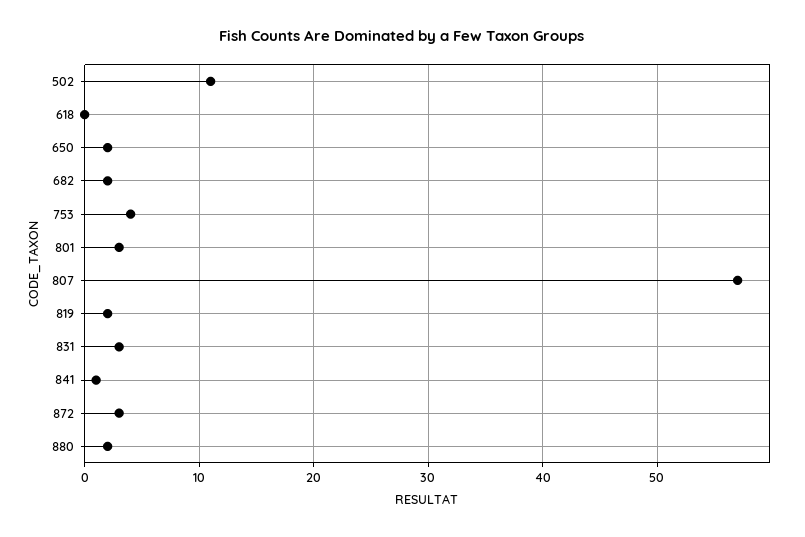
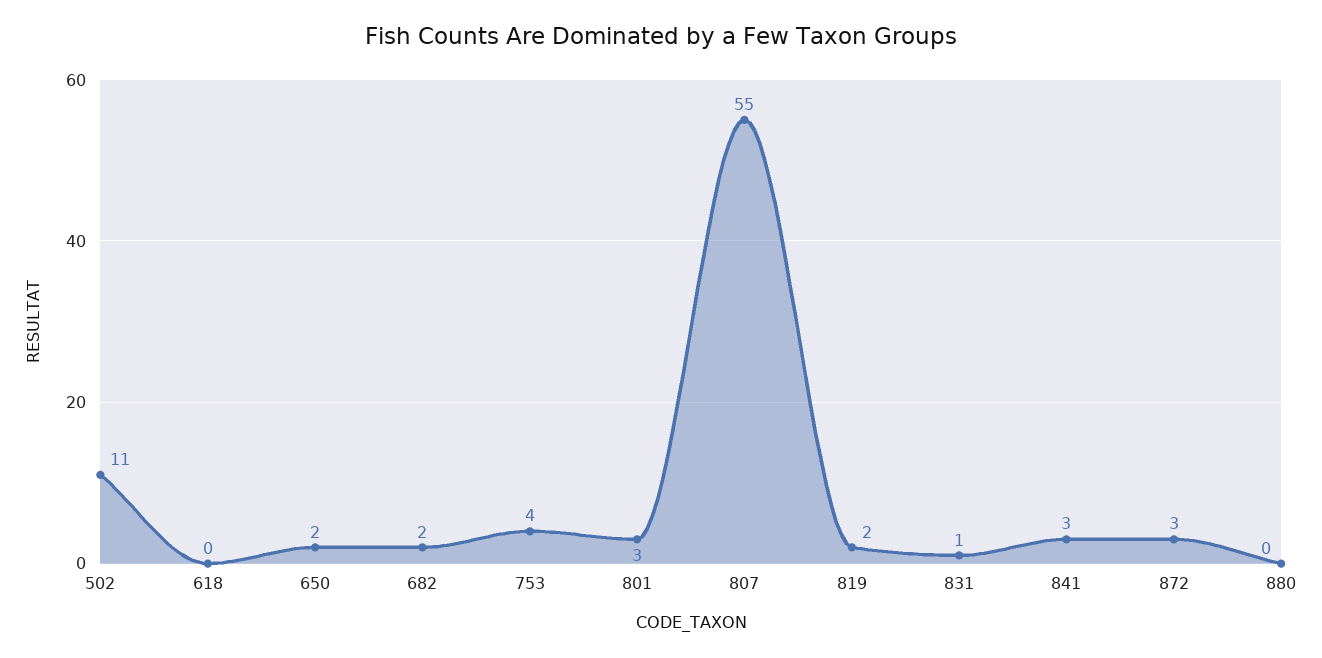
807: 57 -> 55
831: 3 -> 1
841: 1 -> 3
880: 2 -> 0

